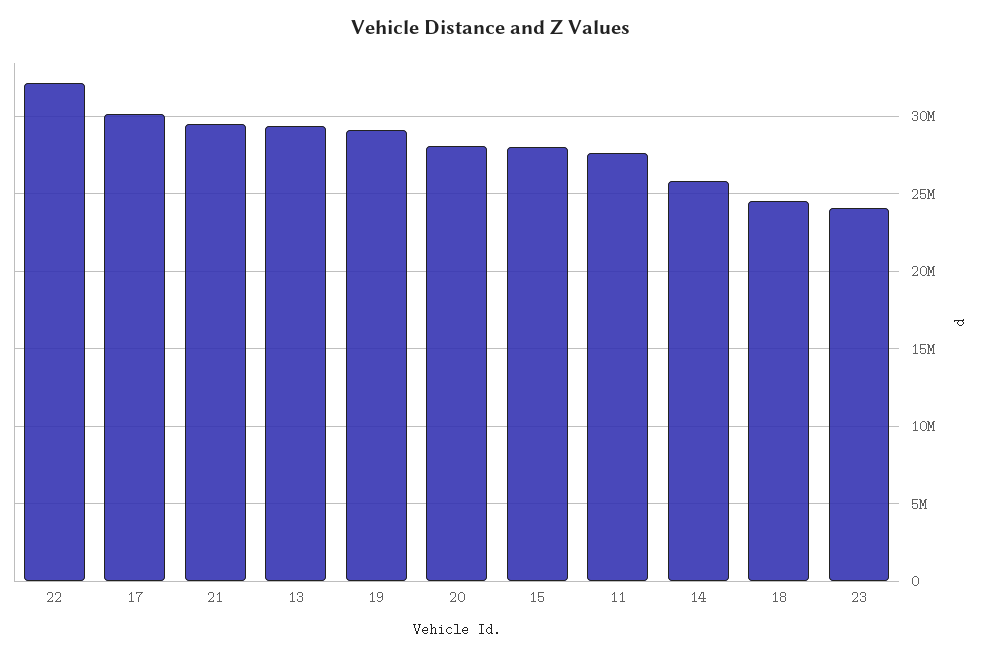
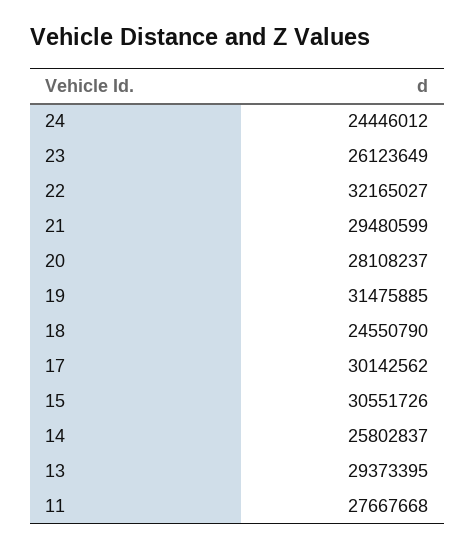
19: 29000000 -> 31475885
15: 28000000 -> 30551726
23: 24000000 -> 26123649
24: none -> 24446012

